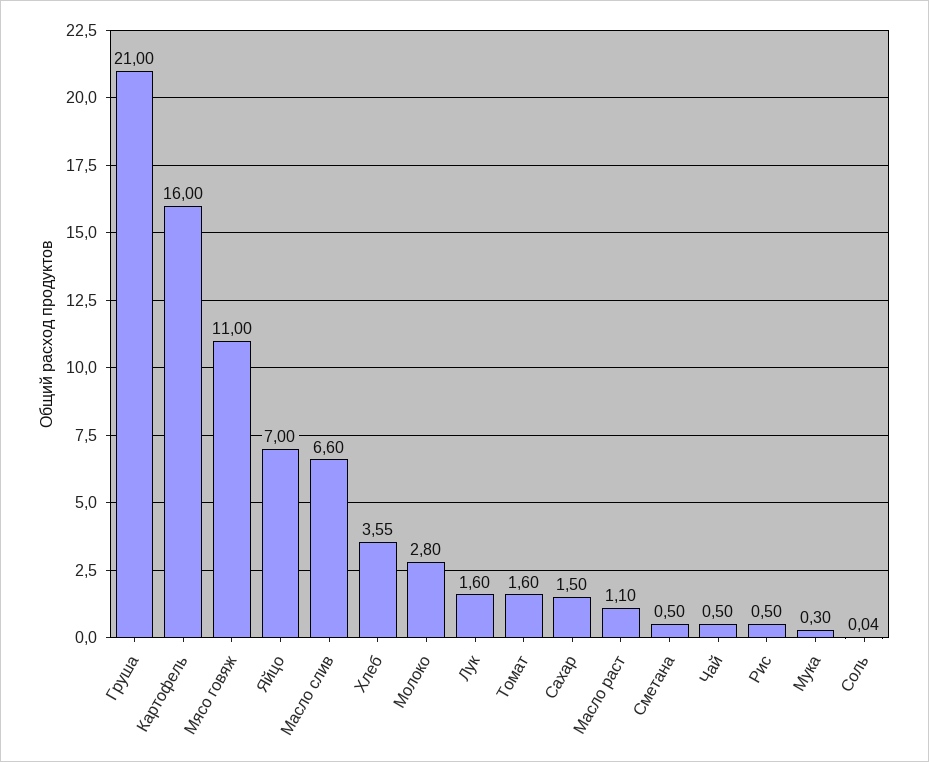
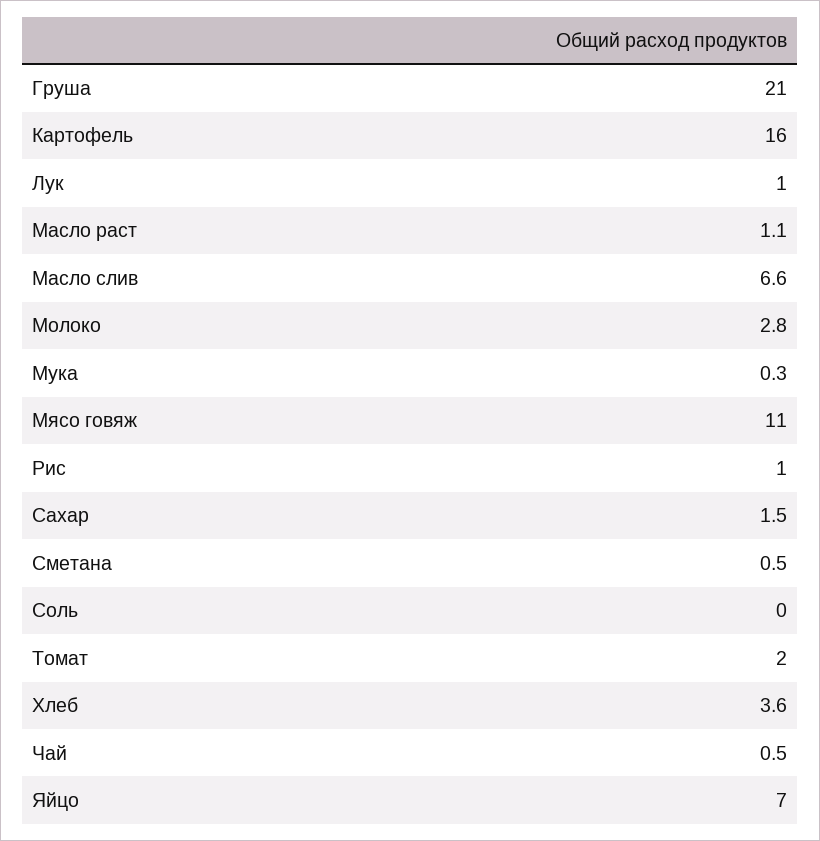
Лук: 1.6 -> 1
Томат: 1.6 -> 2
Рис: 0.5 -> 1

